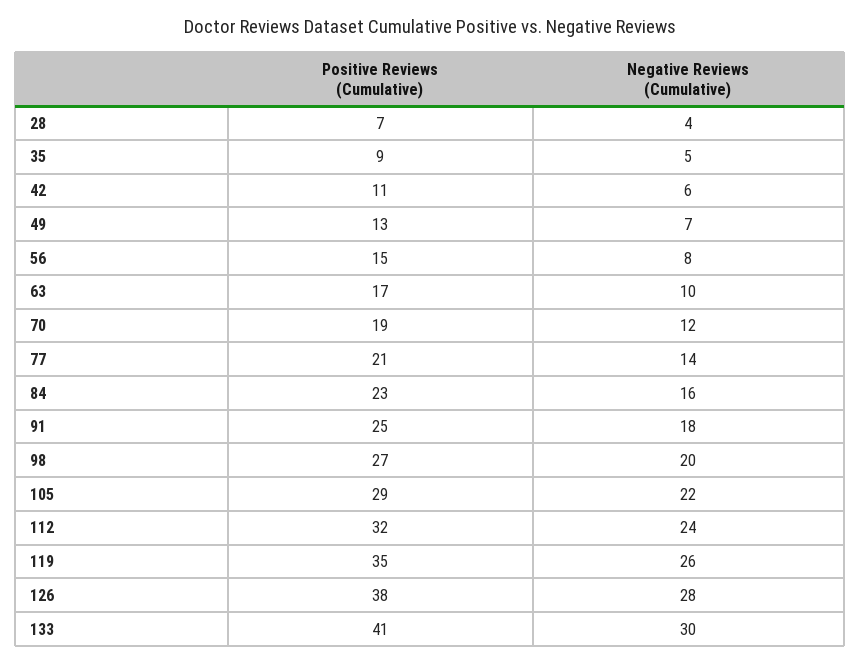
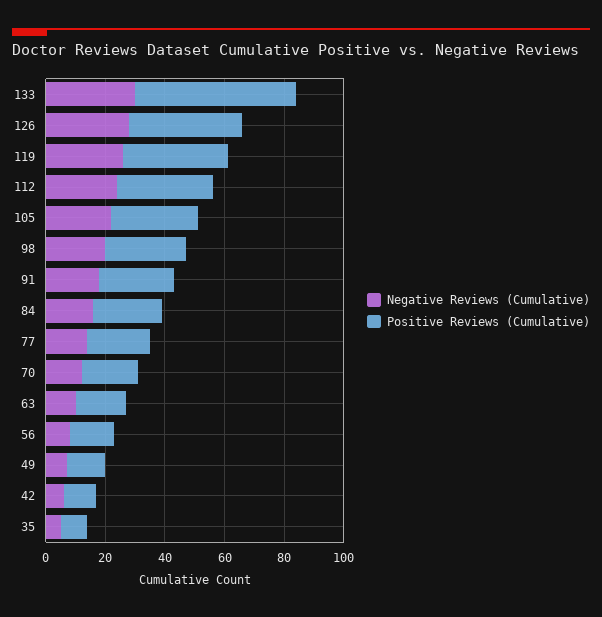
Positive Reviews (Cumulative), 28: 7 -> none
Negative Reviews (Cumulative), 28: 4 -> none
Positive Reviews (Cumulative), 133: 41 -> 55

